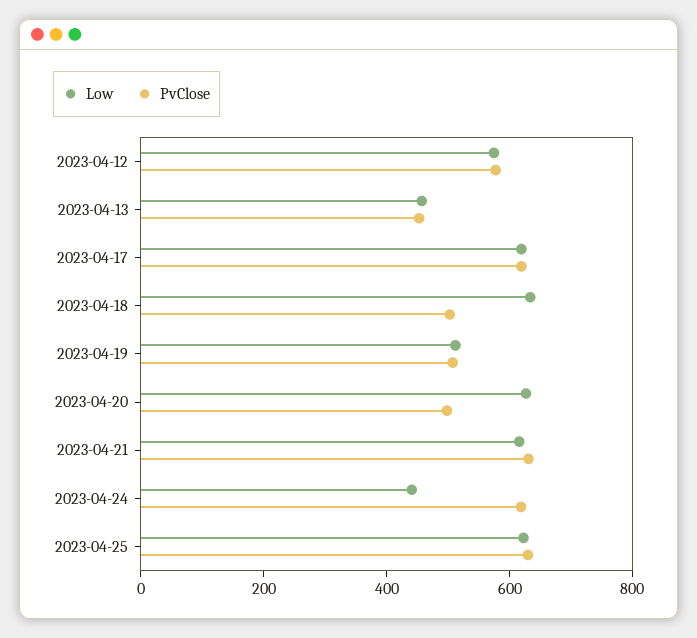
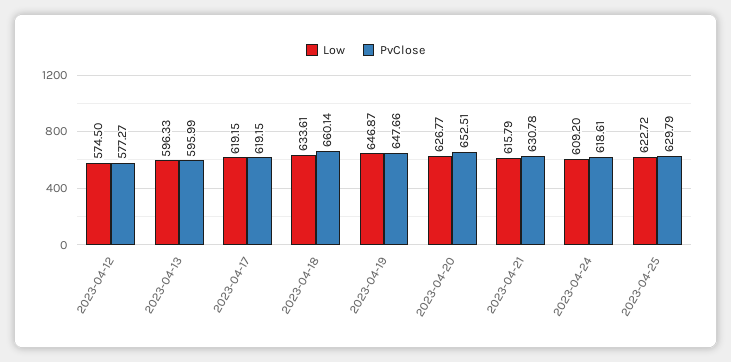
Low, 2023-04-13: 450 -> 596.33
PvClose, 2023-04-13: 450 -> 595.99
PvClose, 2023-04-18: 500 -> 660.14
Low, 2023-04-19: 500 -> 646.87
PvClose, 2023-04-19: 500 -> 647.66
PvClose, 2023-04-20: 500 -> 652.51
Low, 2023-04-24: 450 -> 609.2

